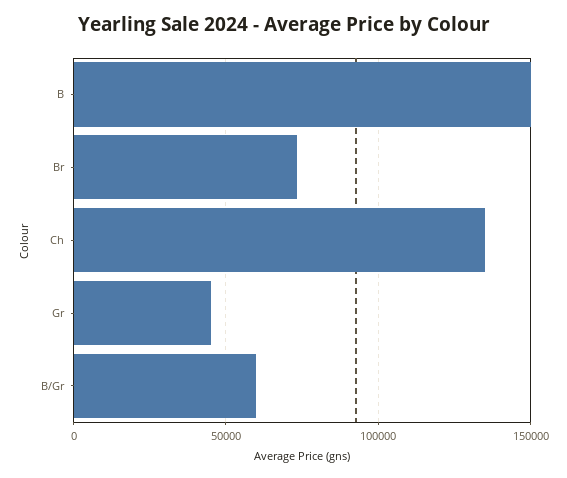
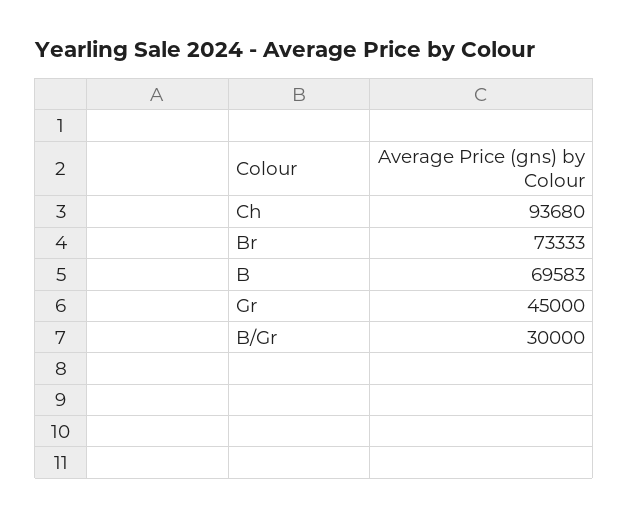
B: 150000 -> 69583
Ch: 135000 -> 93680
B/Gr: 60000 -> 30000

